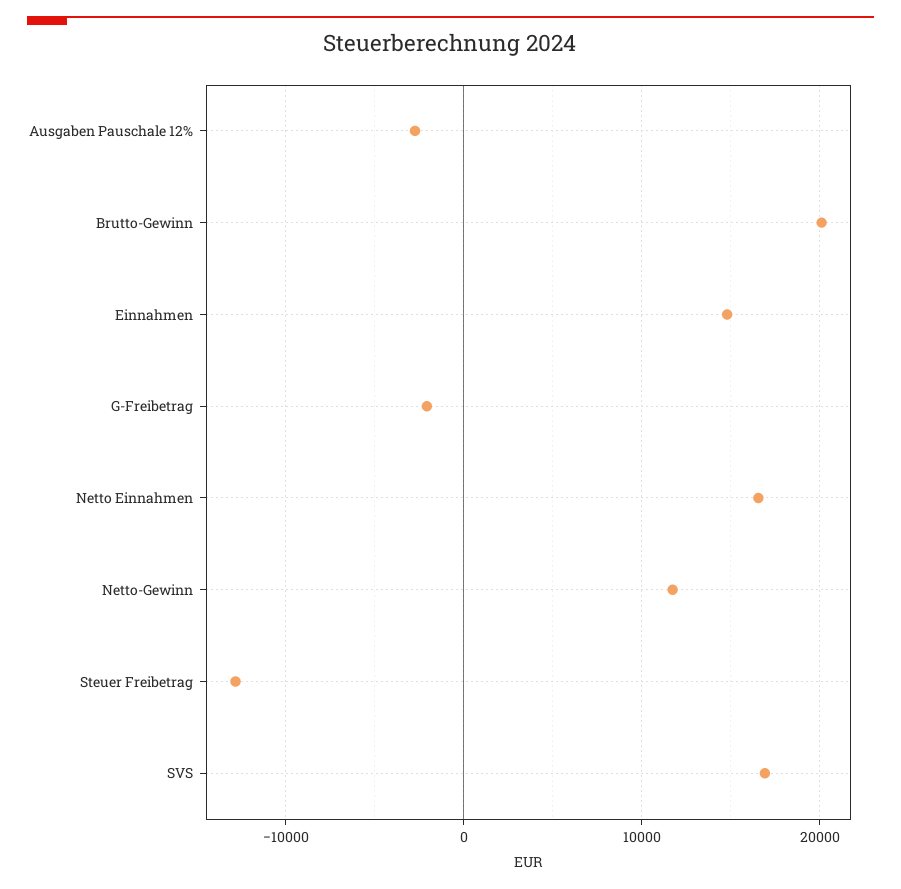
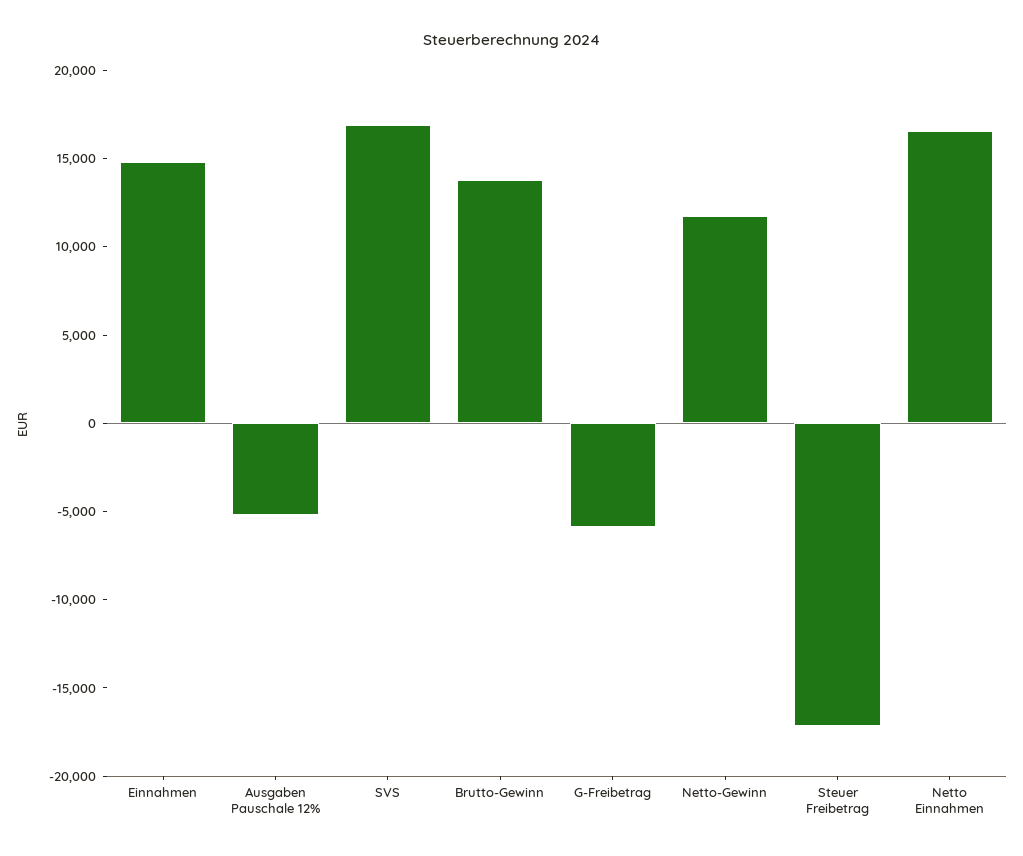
Ausgaben Pauschale 12%: -3000 -> -5000
Brutto-Gewinn: 20000 -> 14000
G-Freibetrag: -2000 -> -6000
Steuer Freibetrag: -13000 -> -17000

